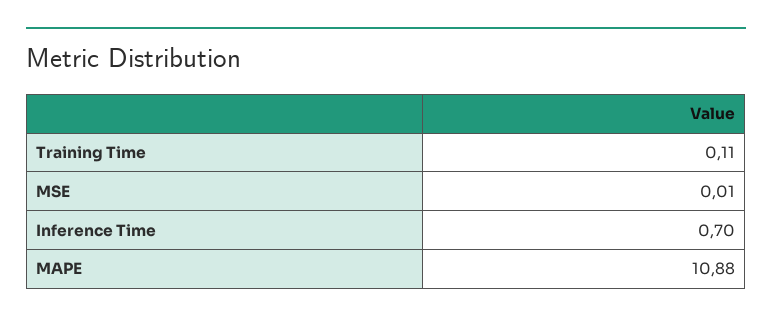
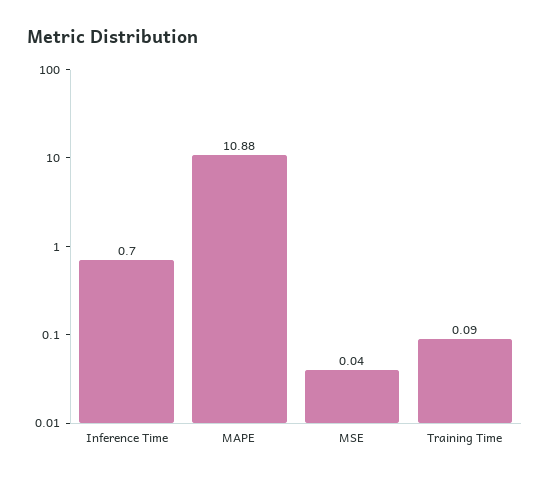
Training Time: 0.11 -> 0.09
MSE: 0.01 -> 0.04

